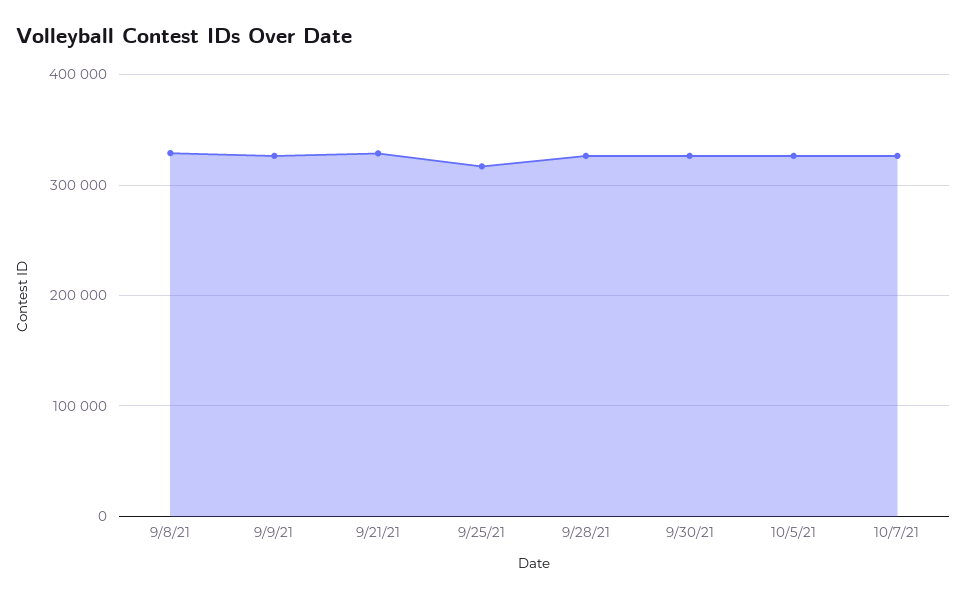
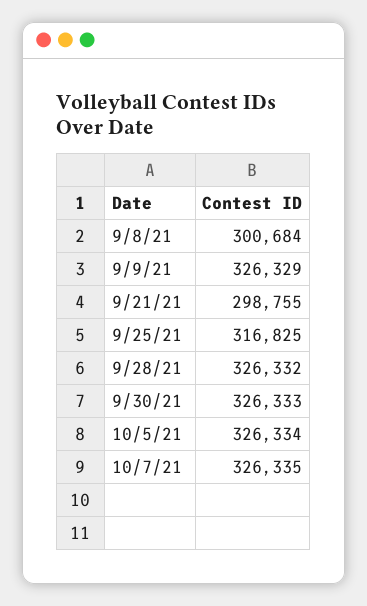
9/8/21: 330000 -> 300684
9/21/21: 330000 -> 298755

